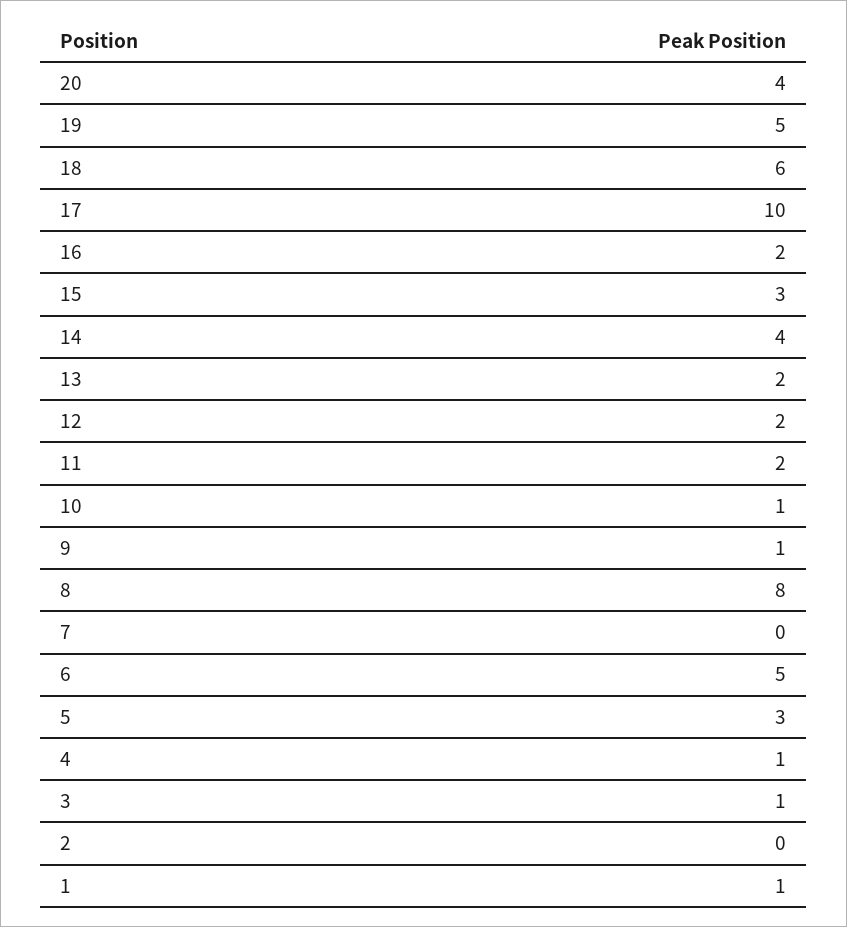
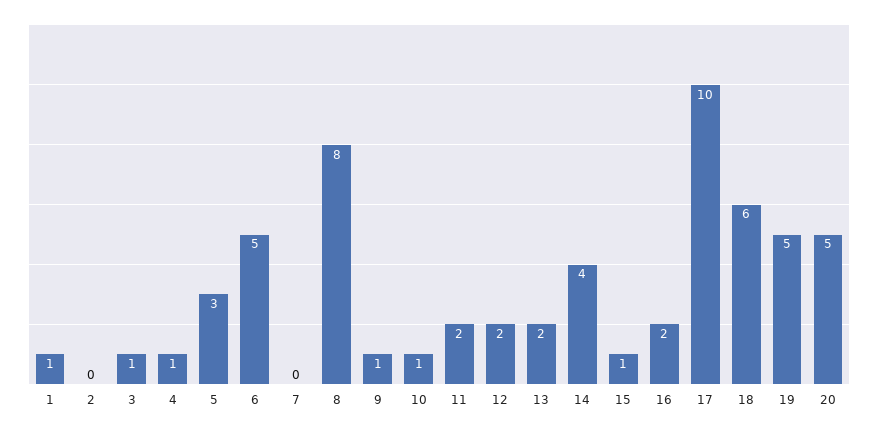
20: 4 -> 5
15: 3 -> 1

